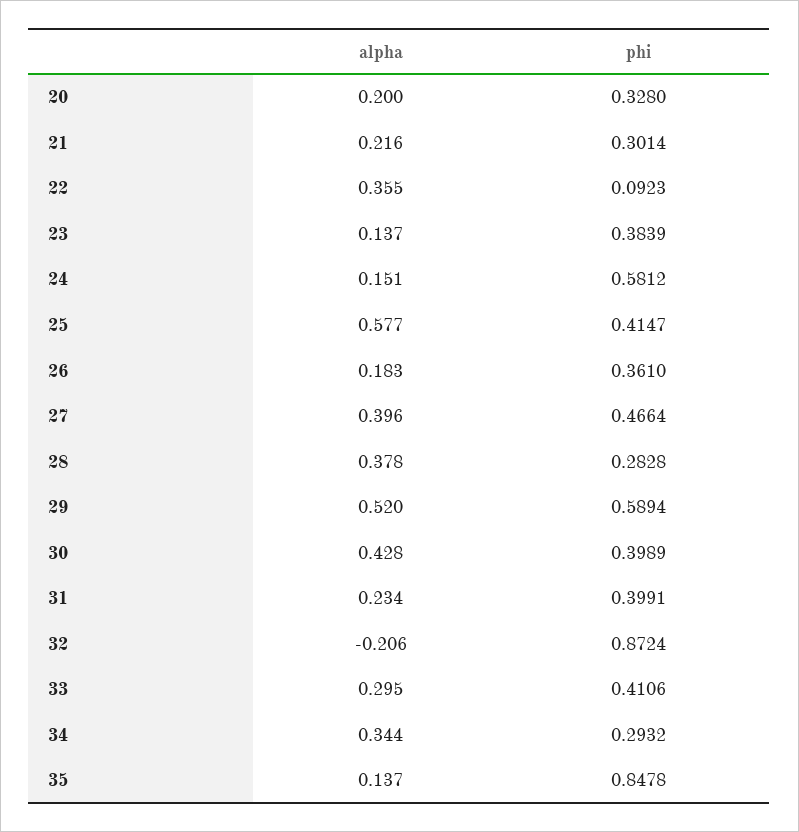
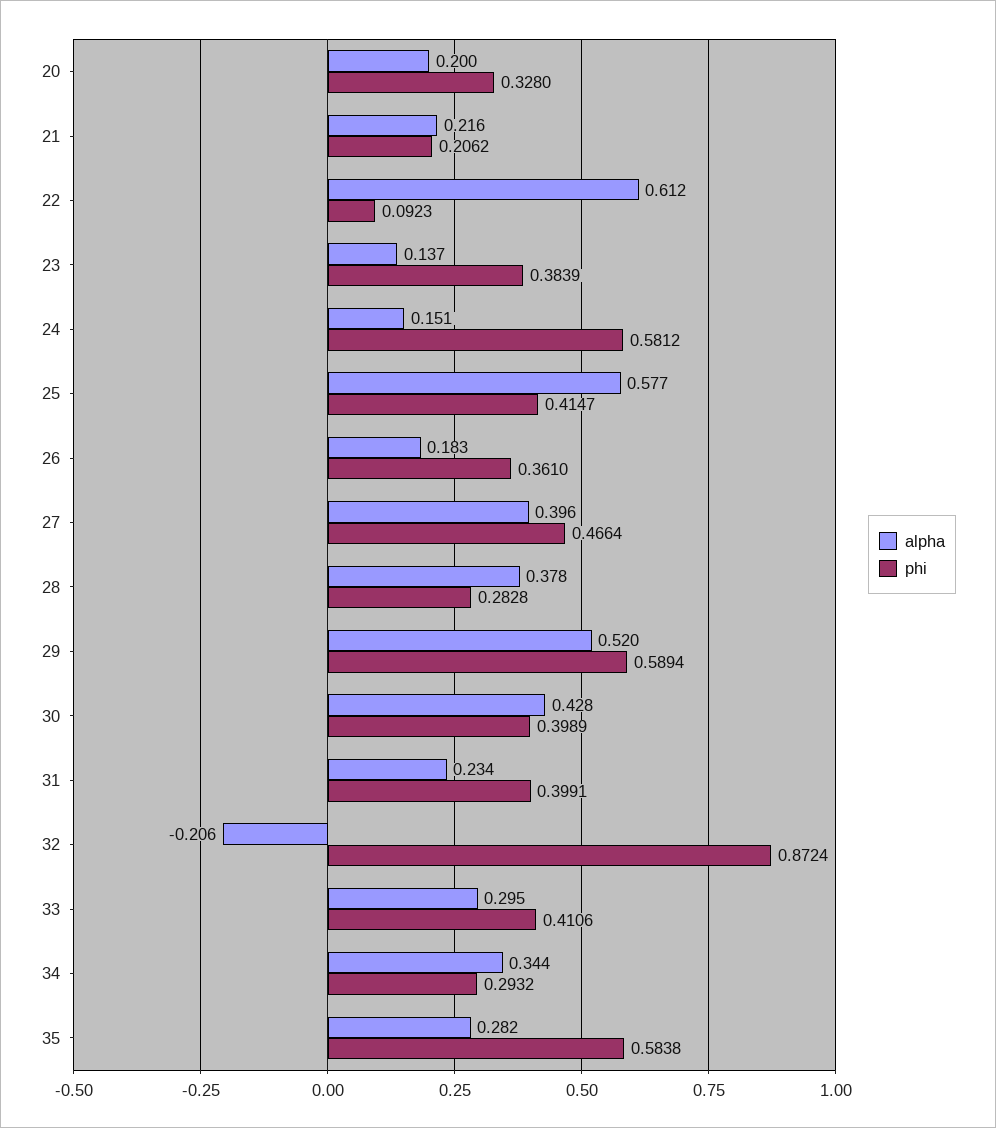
phi, 21: 0.3014 -> 0.2062
alpha, 22: 0.355 -> 0.612
alpha, 35: 0.137 -> 0.282
phi, 35: 0.8478 -> 0.5838

